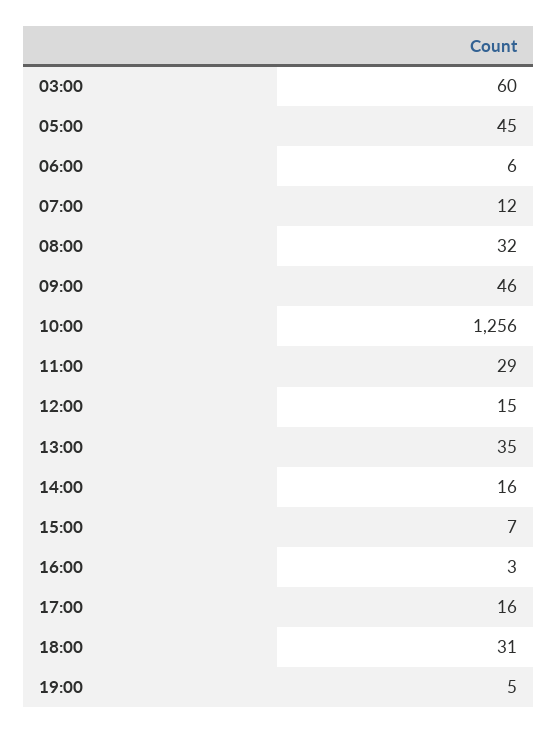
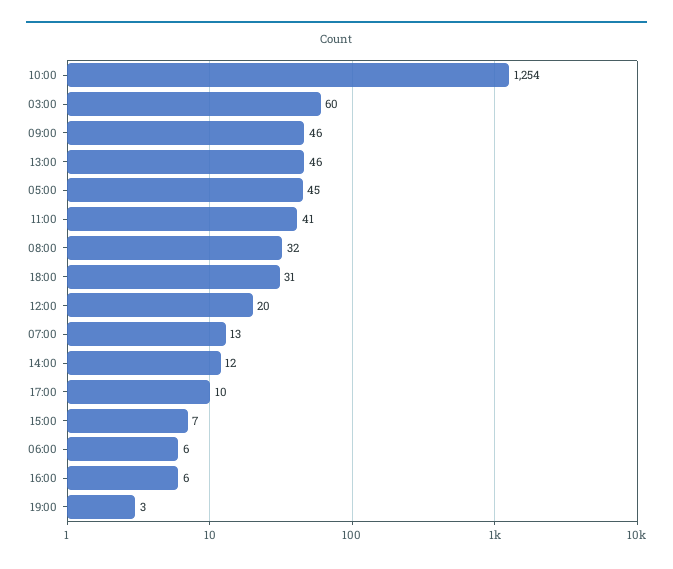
07:00: 12 -> 13
10:00: 1256 -> 1254
11:00: 29 -> 41
12:00: 15 -> 20
13:00: 35 -> 46
14:00: 16 -> 12
16:00: 3 -> 6
17:00: 16 -> 10
19:00: 5 -> 3

